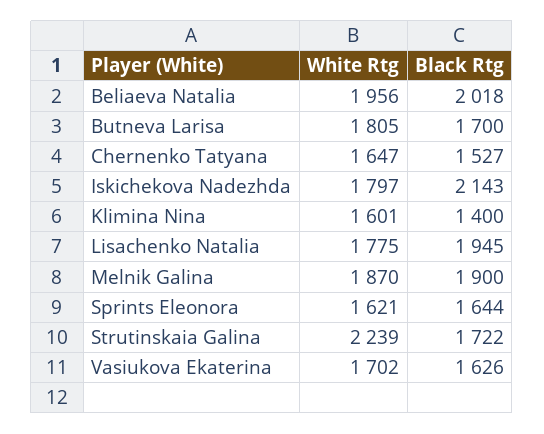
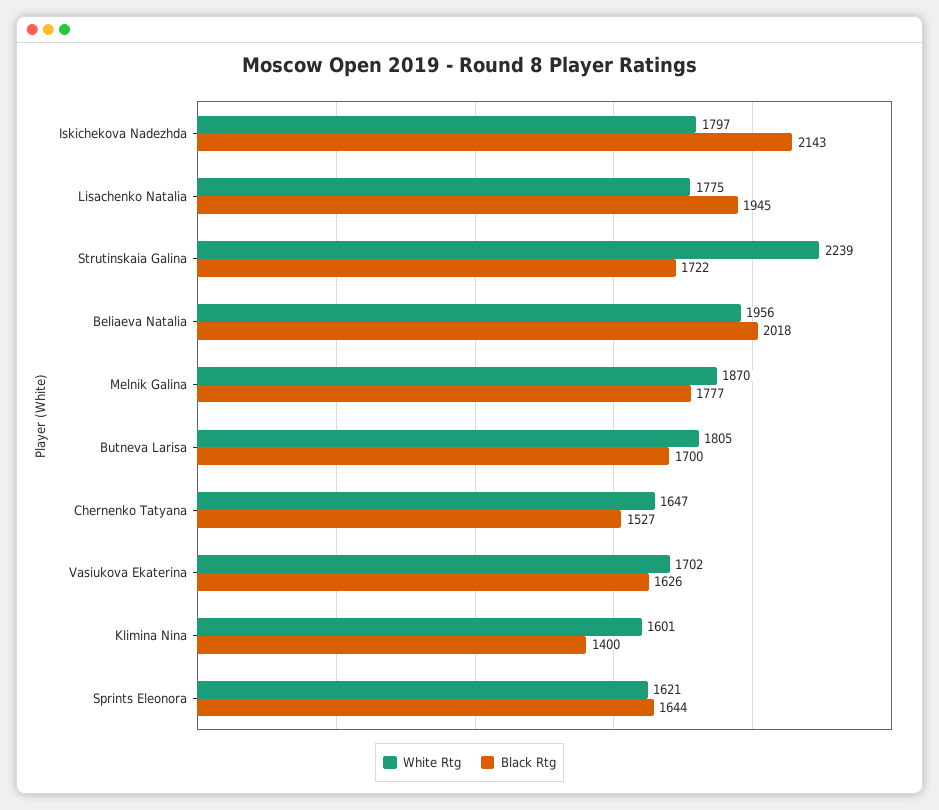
Black Rtg, Melnik Galina: 1900 -> 1777

